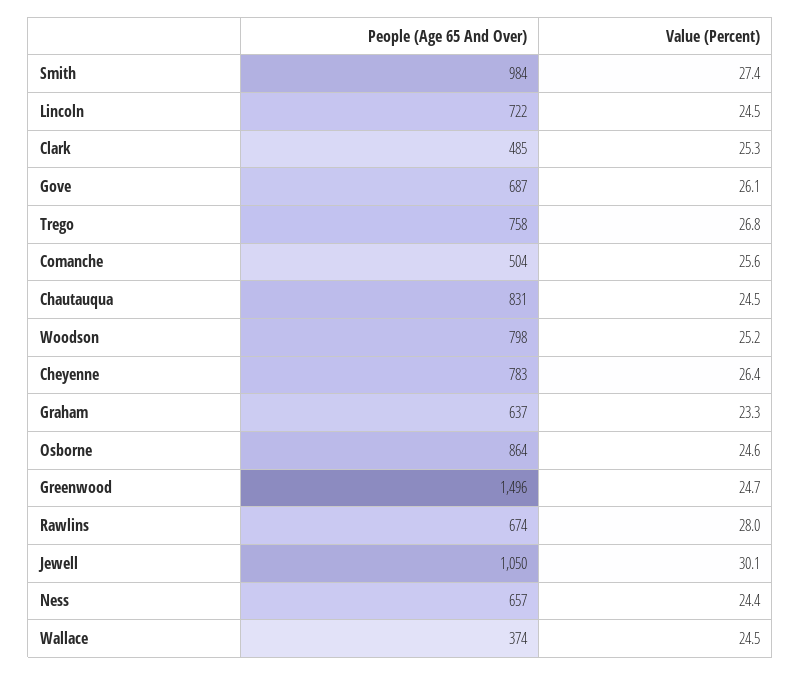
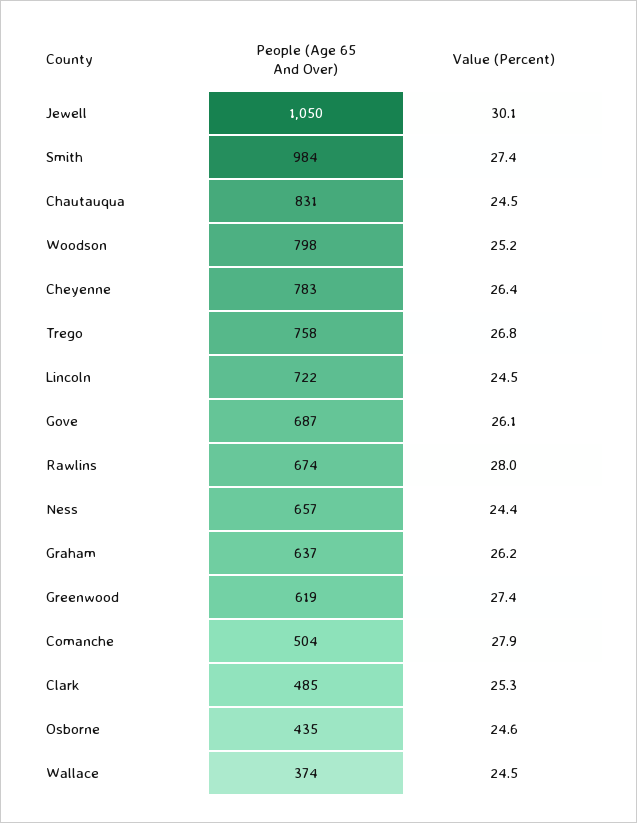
Value (Percent), Comanche: 25.6 -> 27.9
Value (Percent), Graham: 23.3 -> 26.2
People (Age 65 And Over), Osborne: 864 -> 435
People (Age 65 And Over), Greenwood: 1496 -> 619
Value (Percent), Greenwood: 24.7 -> 27.4

